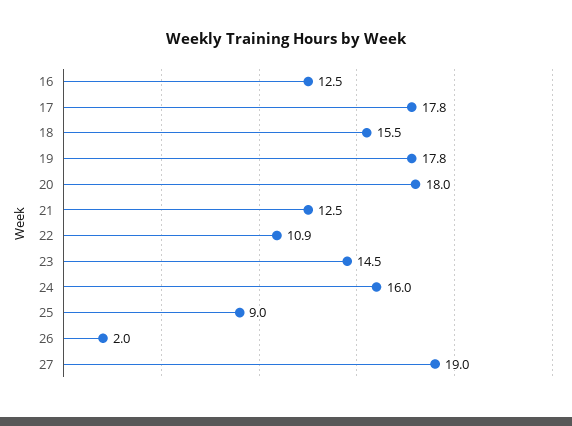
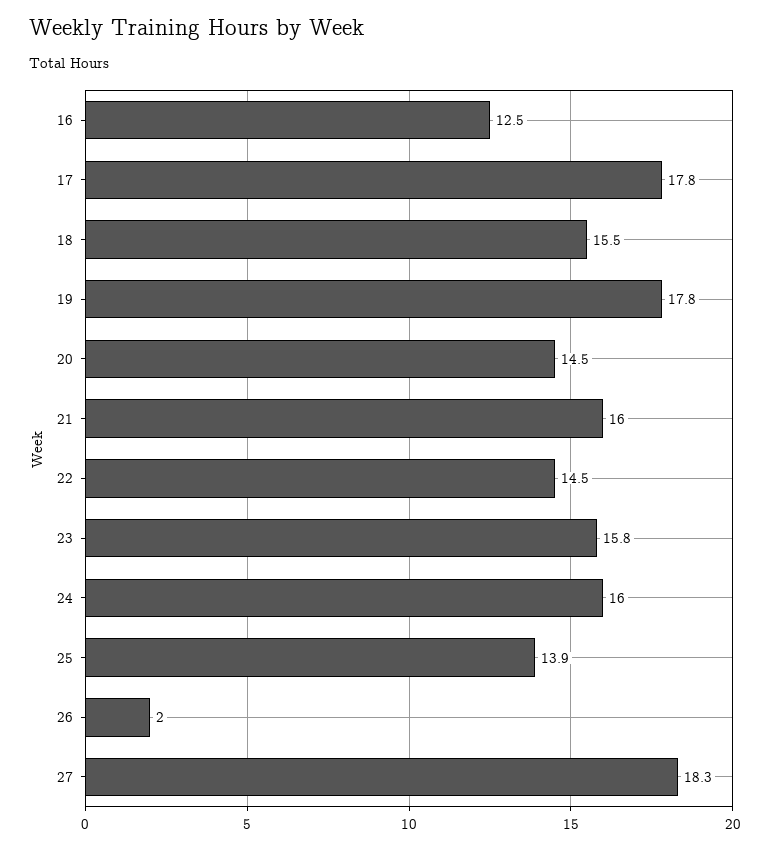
20: 18 -> 14.5
21: 12.5 -> 16
22: 10.9 -> 14.5
23: 14.5 -> 15.8
25: 9 -> 13.9
27: 19 -> 18.3

